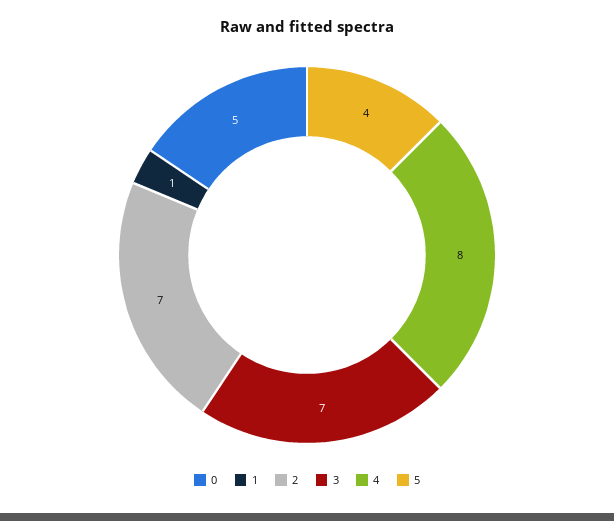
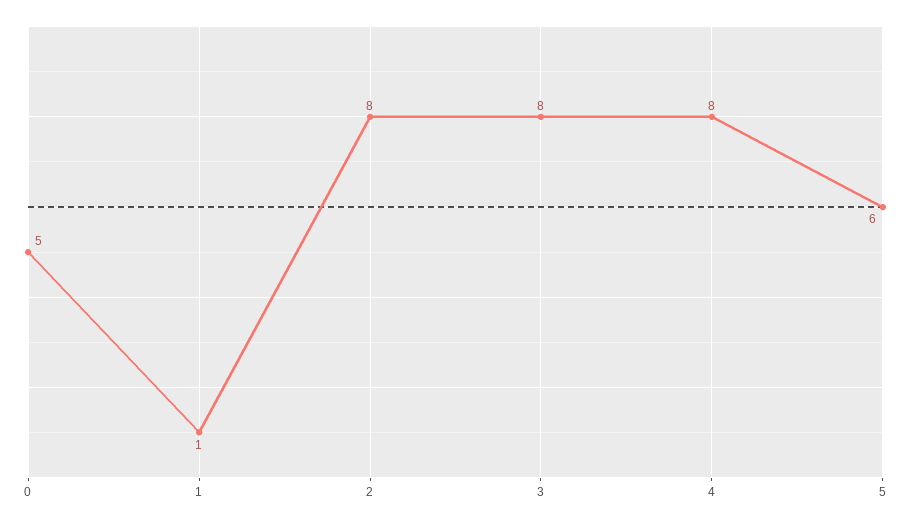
2: 7 -> 8
3: 7 -> 8
5: 4 -> 6

